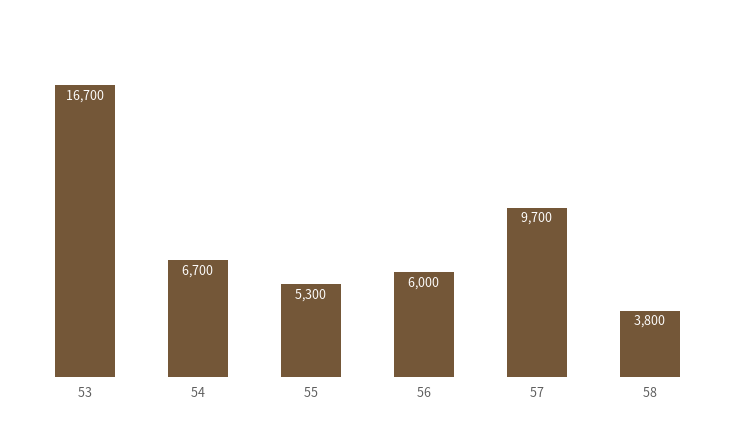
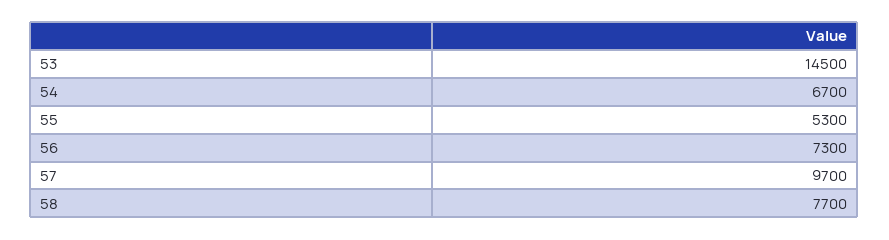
53: 16700 -> 14500
56: 6000 -> 7300
58: 3800 -> 7700

